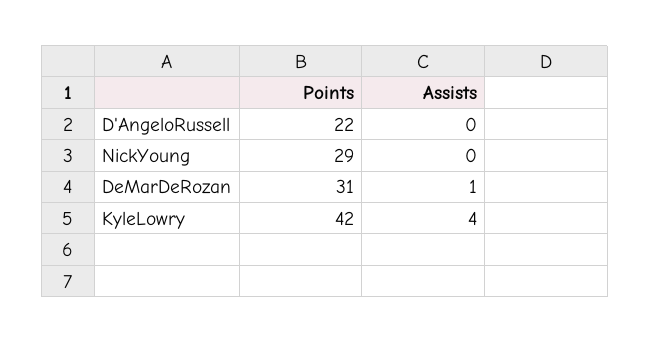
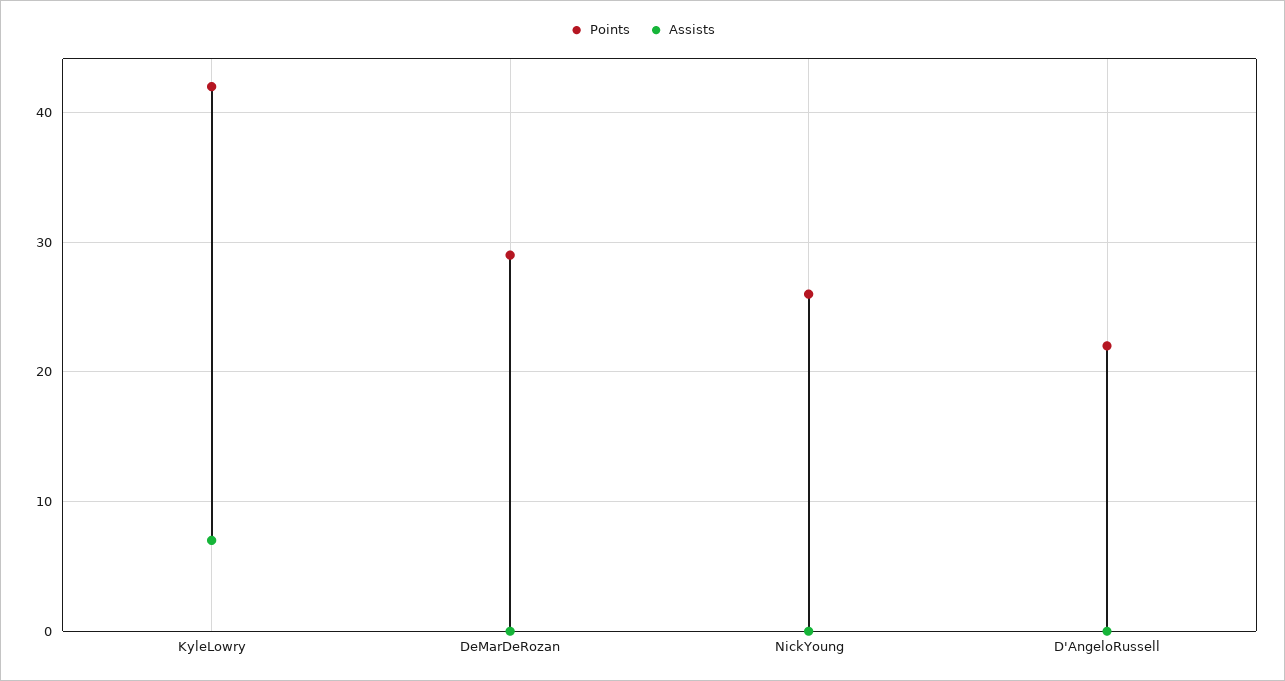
Points, NickYoung: 29 -> 26
Points, DeMarDeRozan: 31 -> 29
Assists, DeMarDeRozan: 1 -> 0
Assists, KyleLowry: 4 -> 7

